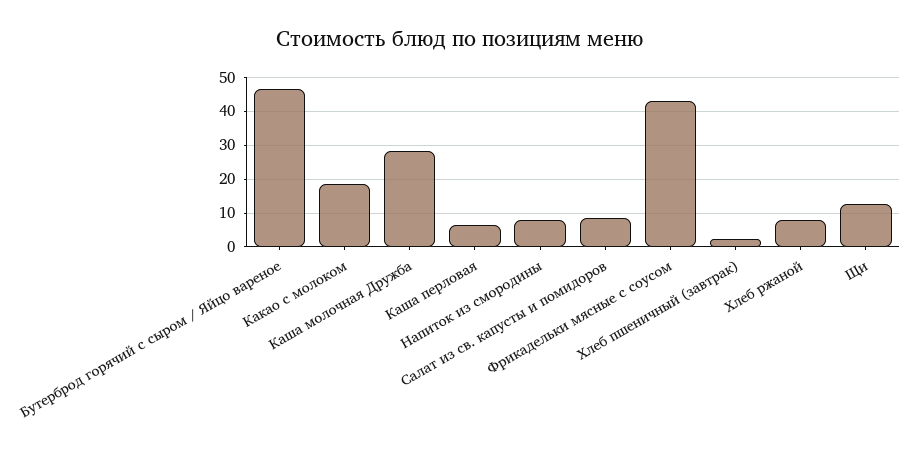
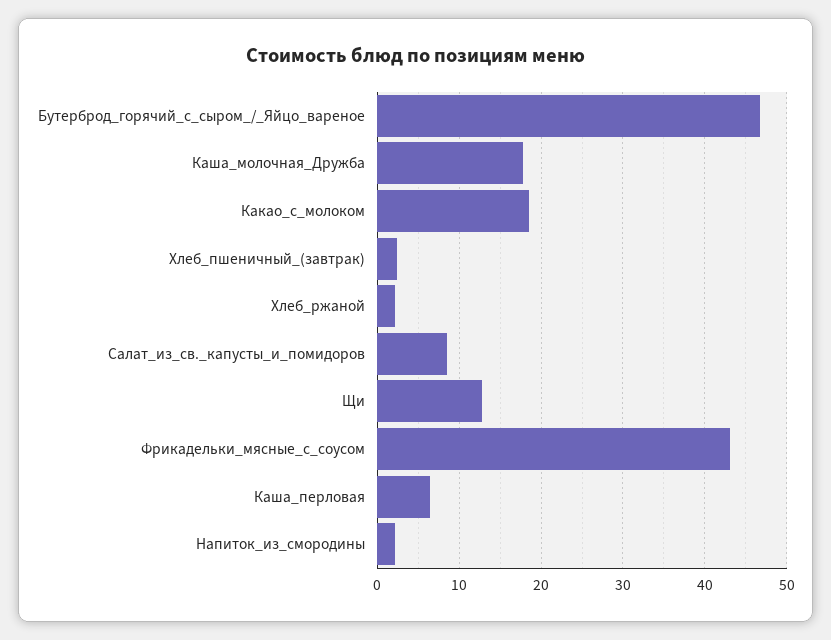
Каша молочная Дружба: 28 -> 18
Напиток из смородины: 8 -> 2
Хлеб ржаной: 8 -> 2

